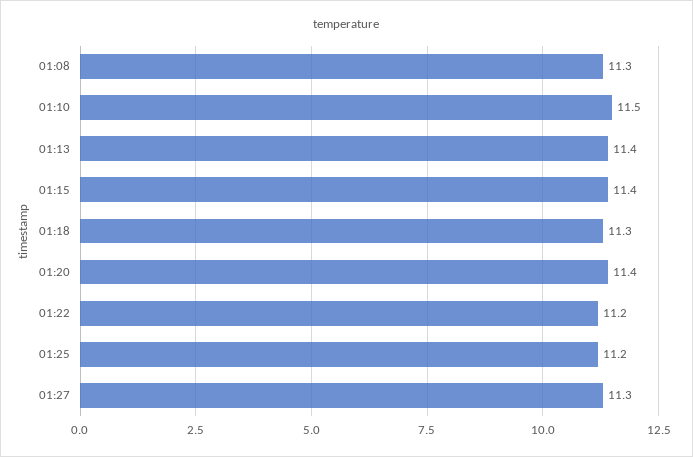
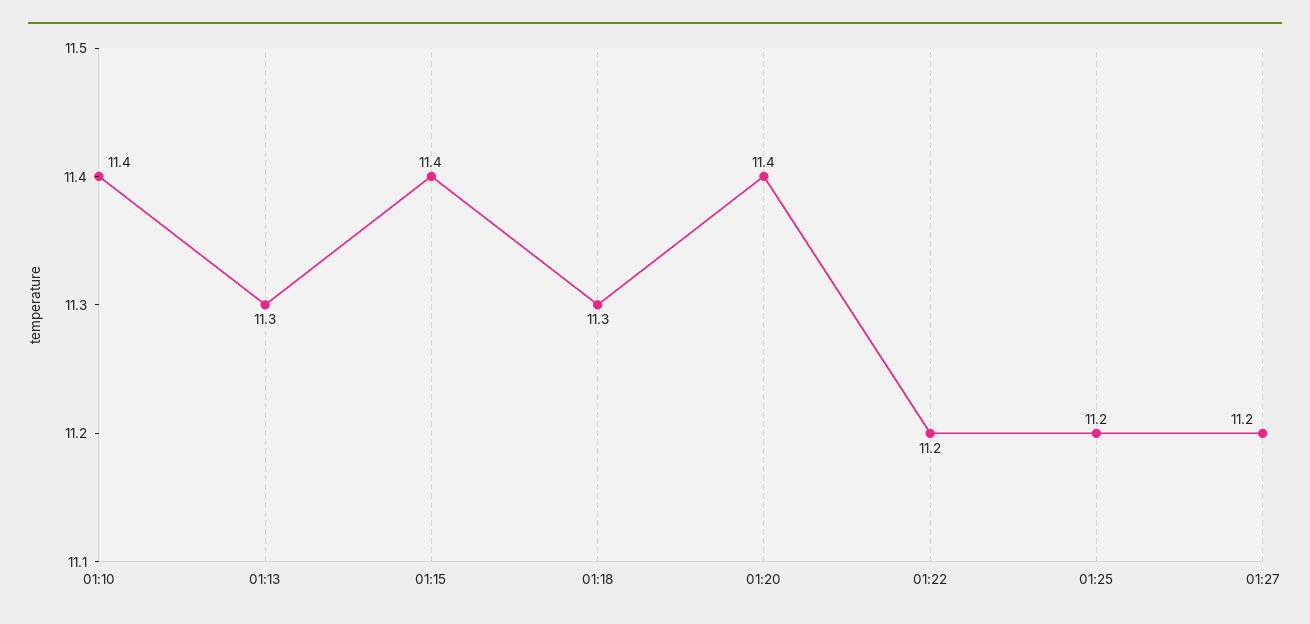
01:08: 11.3 -> none
01:10: 11.5 -> 11.4
01:13: 11.4 -> 11.3
01:27: 11.3 -> 11.2

